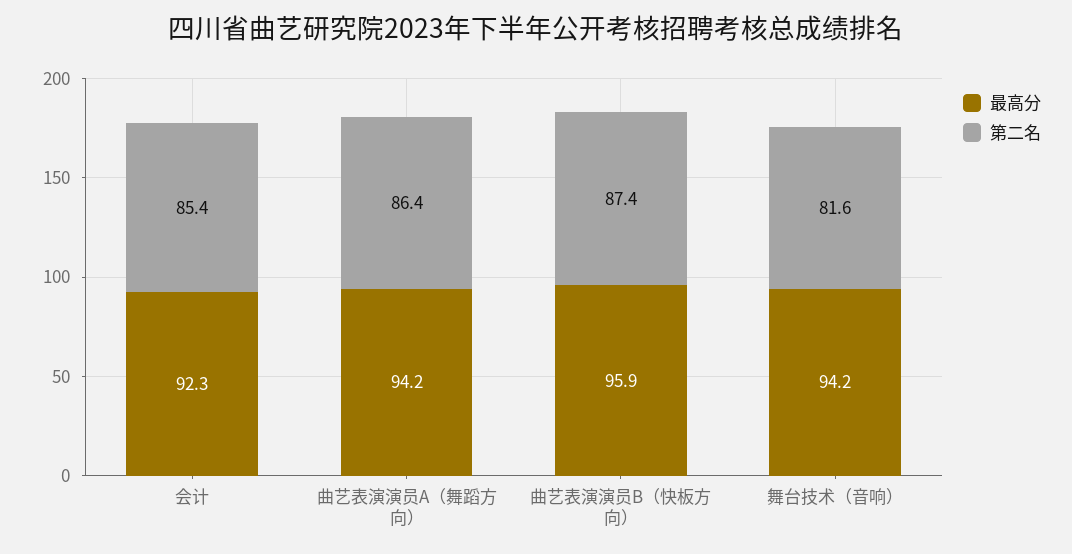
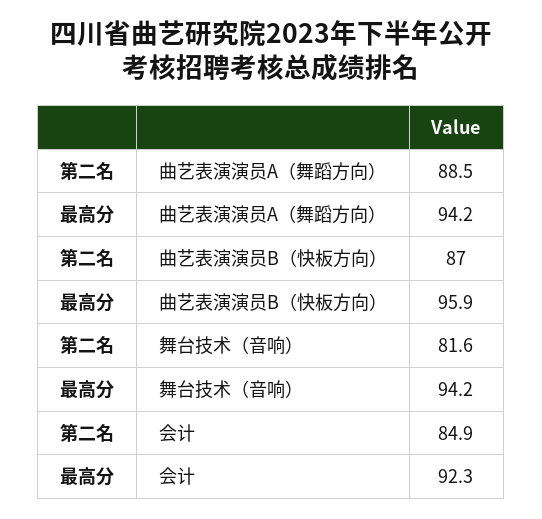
第二名, 会计: 85.4 -> 84.9
第二名, 曲艺表演演员A（舞蹈方向）: 86.4 -> 88.5
第二名, 曲艺表演演员B（快板方向）: 87.4 -> 87

